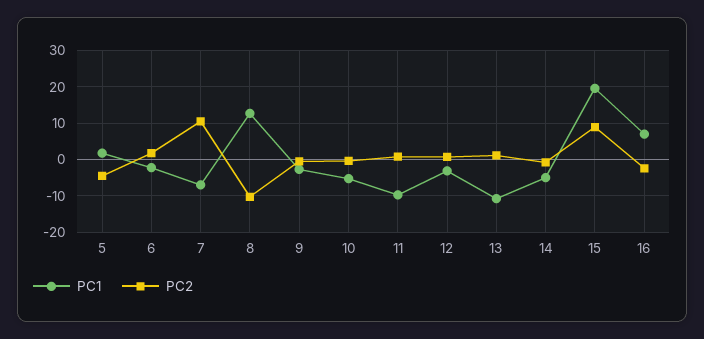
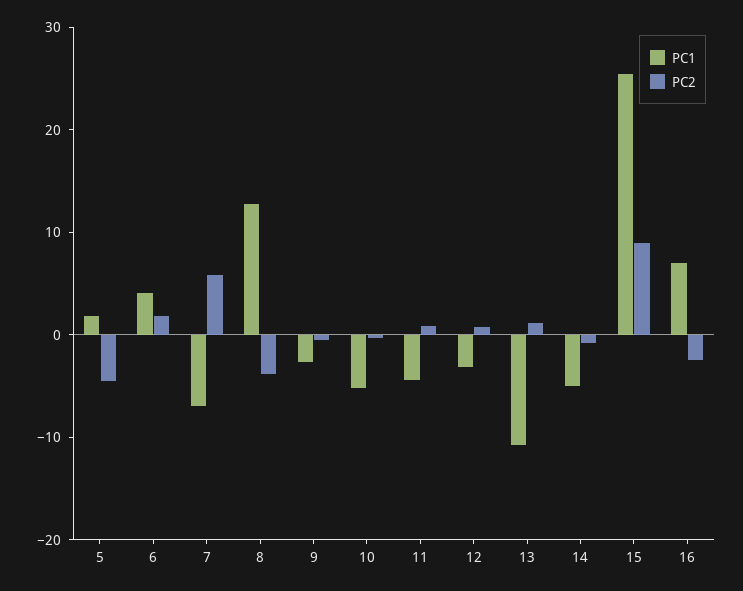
PC1, 6: -2 -> 4
PC2, 7: 10 -> 6
PC2, 8: -10 -> -4
PC1, 11: -10 -> -4
PC1, 15: 20 -> 26

